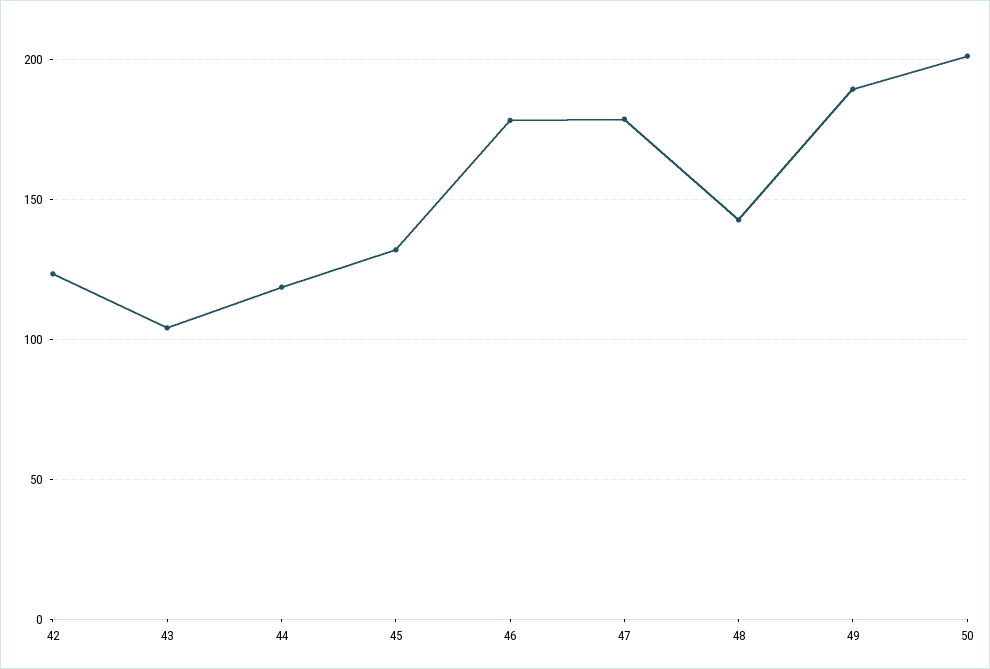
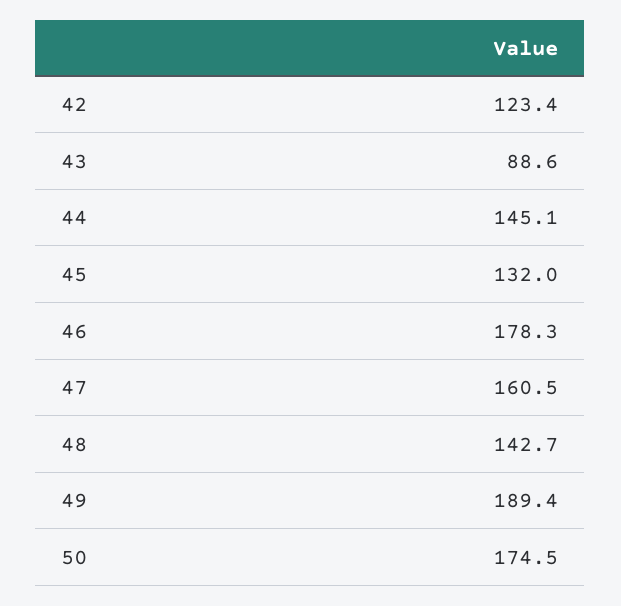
43: 105 -> 88.6
44: 120 -> 145.1
47: 180 -> 160.5
50: 200 -> 174.5

